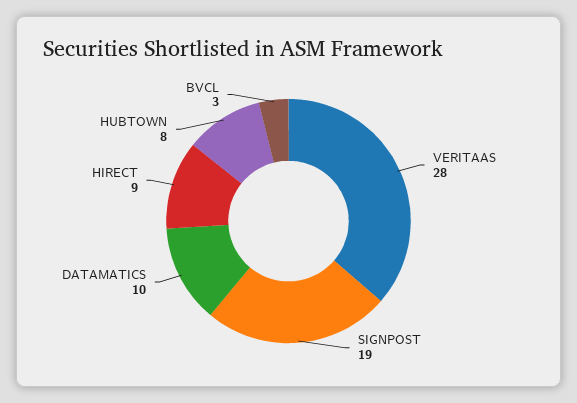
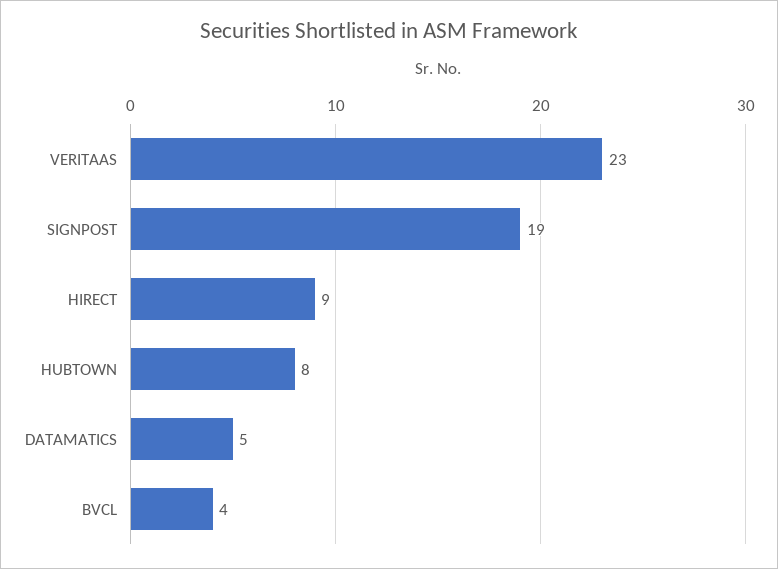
VERITAAS: 28 -> 23
DATAMATICS: 10 -> 5
BVCL: 3 -> 4

